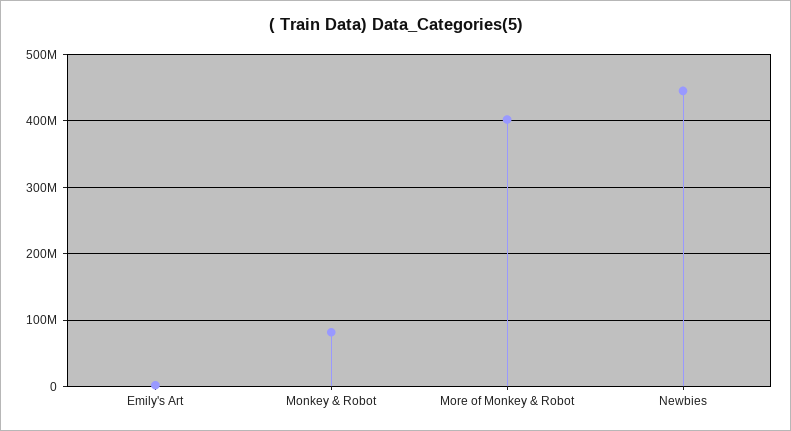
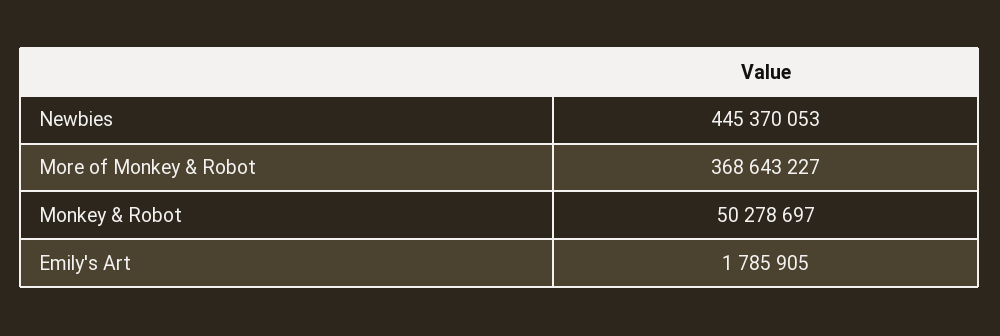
Monkey & Robot: 80000000 -> 50278697
More of Monkey & Robot: 400000000 -> 368643227

